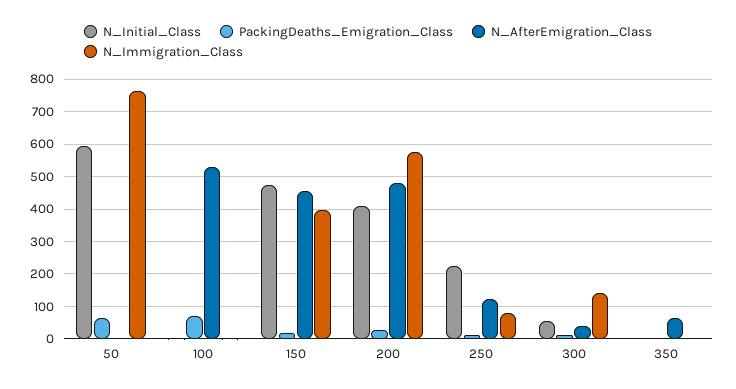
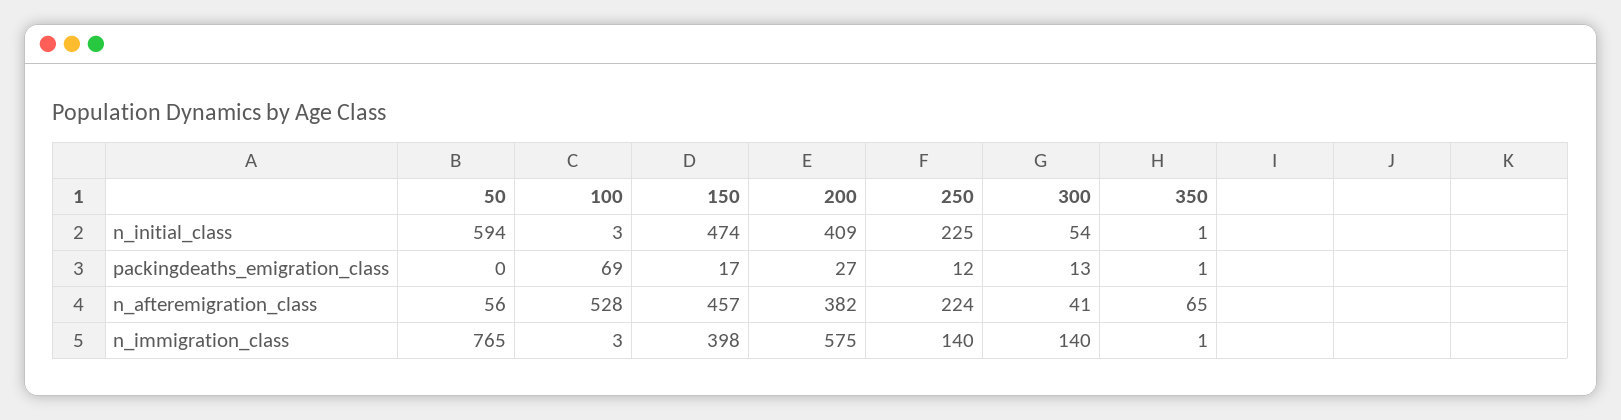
PackingDeaths_Emigration_Class, 50: 60 -> 0
N_AfterEmigration_Class, 50: 0 -> 56
N_AfterEmigration_Class, 200: 480 -> 382
N_AfterEmigration_Class, 250: 120 -> 224
N_Immigration_Class, 250: 80 -> 140

